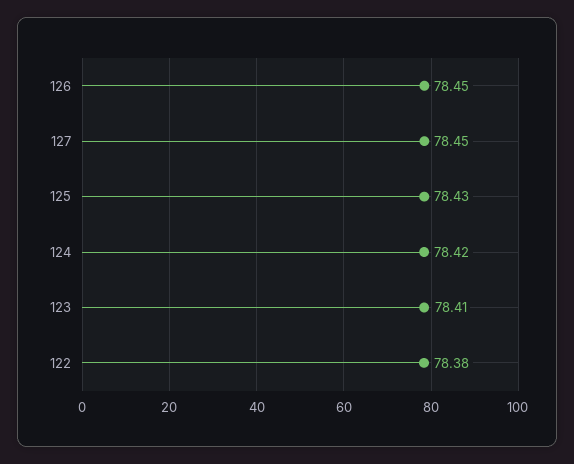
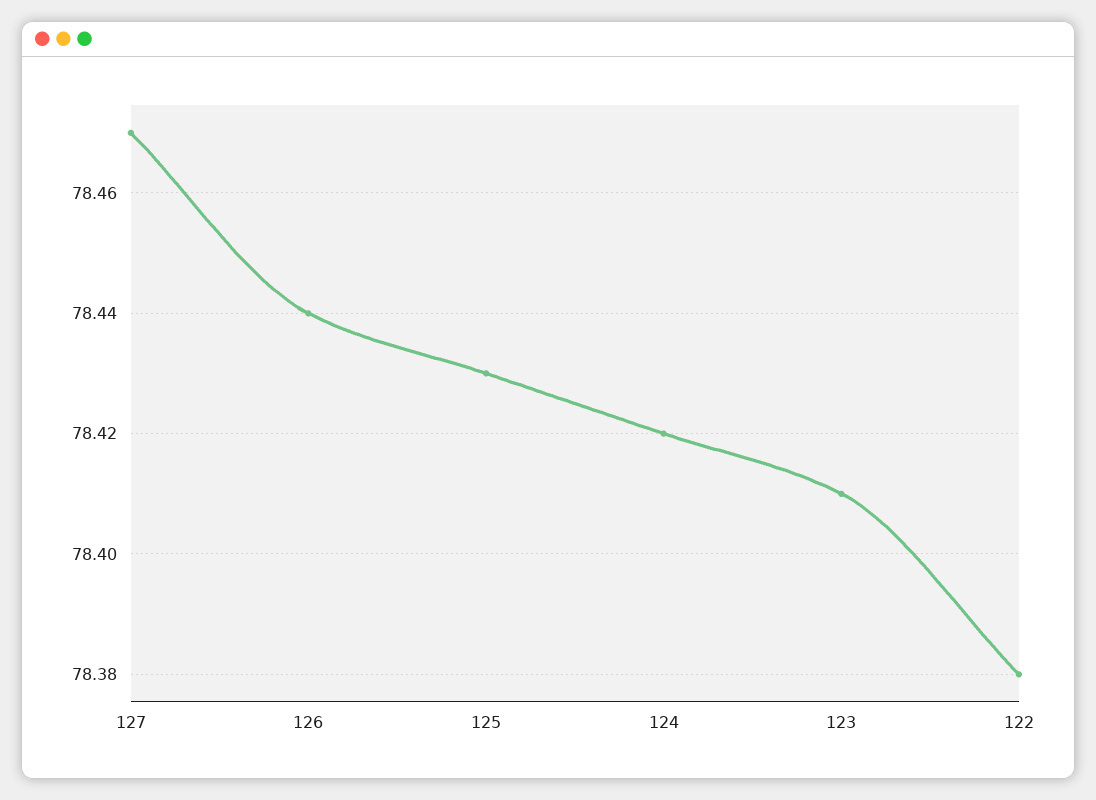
126: 78.45 -> 78.44
127: 78.45 -> 78.47

